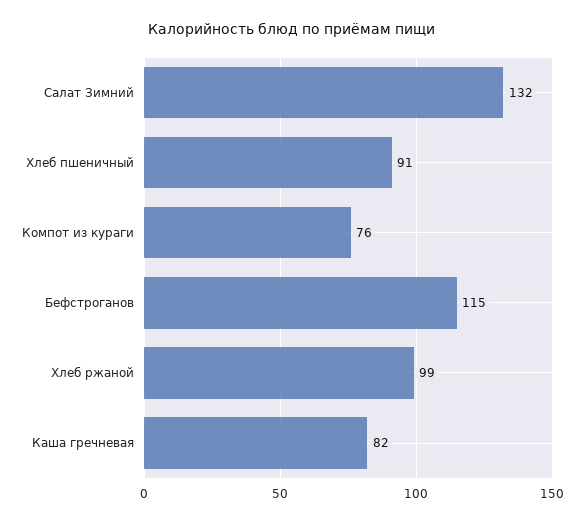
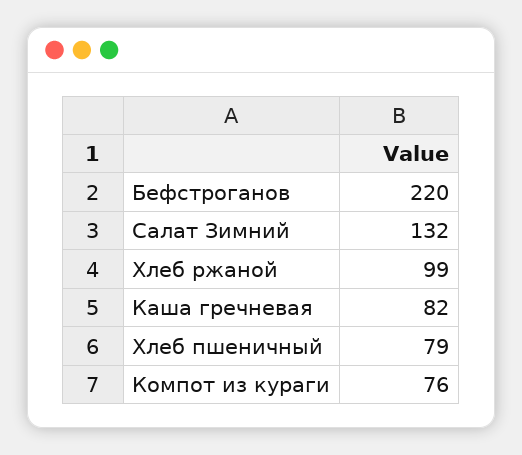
Хлеб пшеничный: 91 -> 79
Бефстроганов: 115 -> 220

